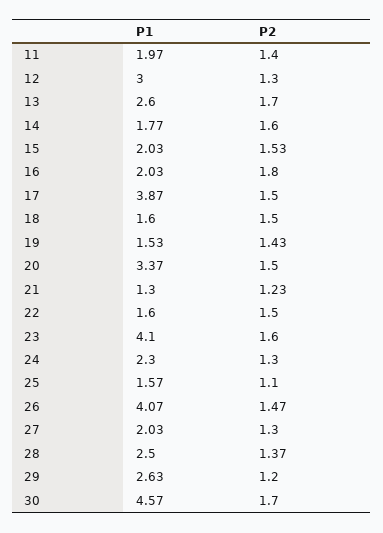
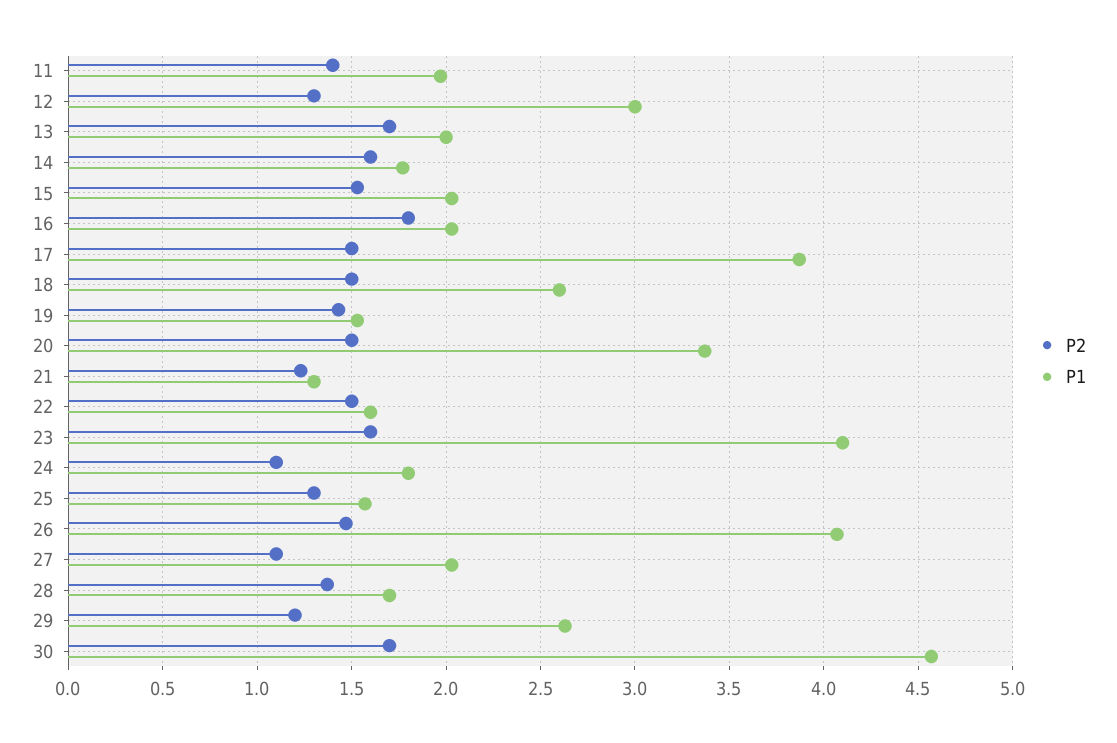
P1, 13: 2.6 -> 2
P1, 18: 1.6 -> 2.6
P1, 24: 2.3 -> 1.8
P2, 24: 1.3 -> 1.1
P2, 25: 1.1 -> 1.3
P2, 27: 1.3 -> 1.1
P1, 28: 2.5 -> 1.7

